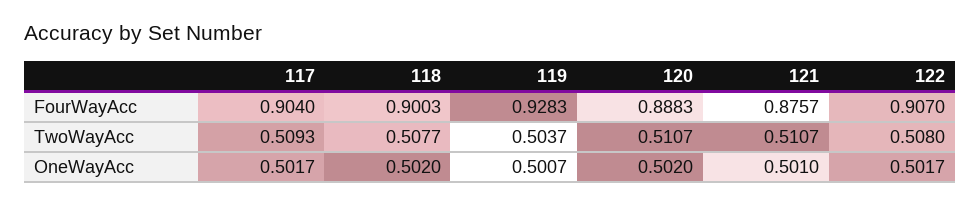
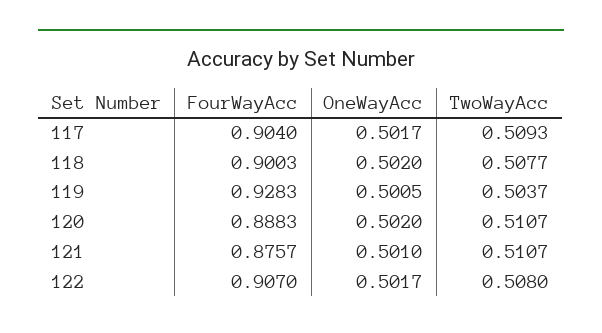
119, OneWayAcc: 0.5007 -> 0.5005

